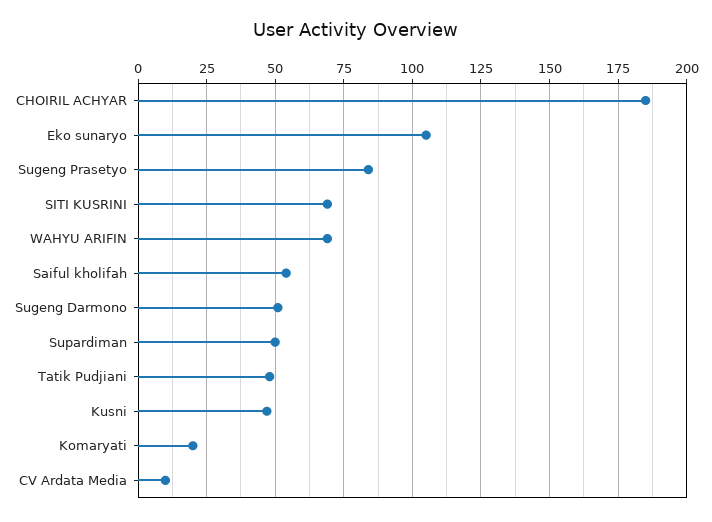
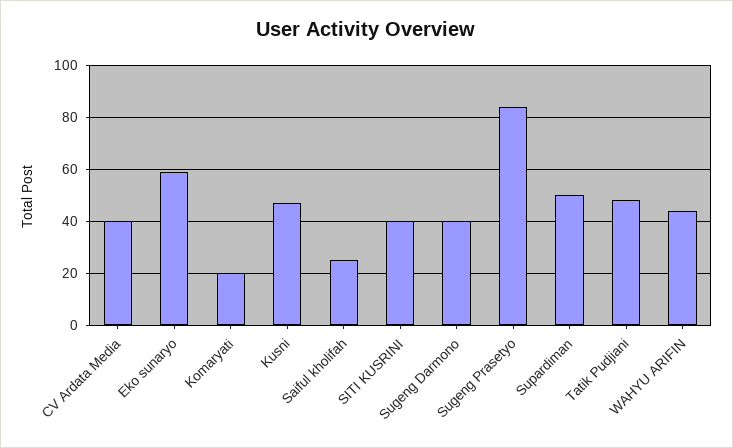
CHOIRIL ACHYAR: 185 -> none
Eko sunaryo: 105 -> 60
SITI KUSRINI: 70 -> 40
WAHYU ARIFIN: 70 -> 45
Saiful kholifah: 55 -> 25
Sugeng Darmono: 50 -> 40
CV Ardata Media: 10 -> 40

